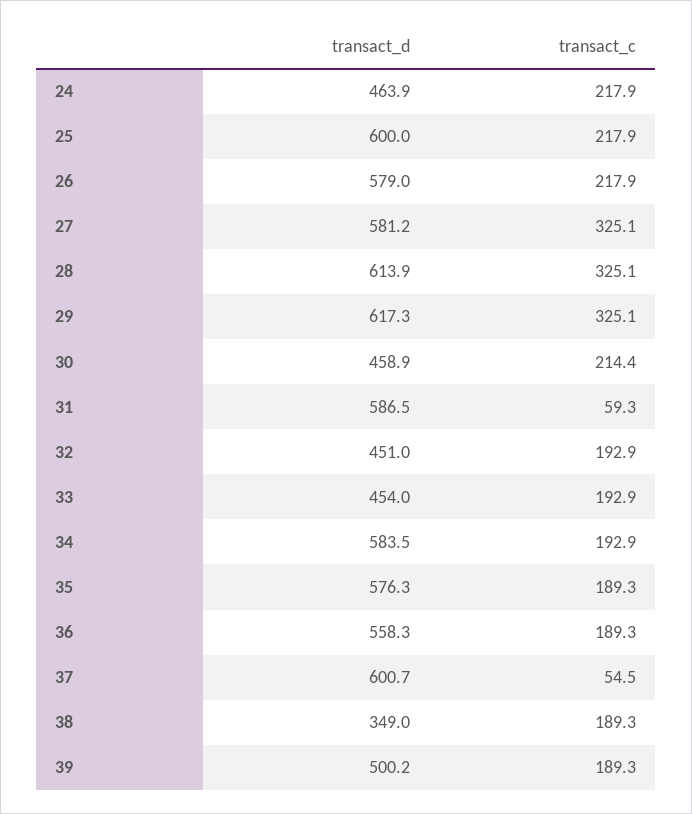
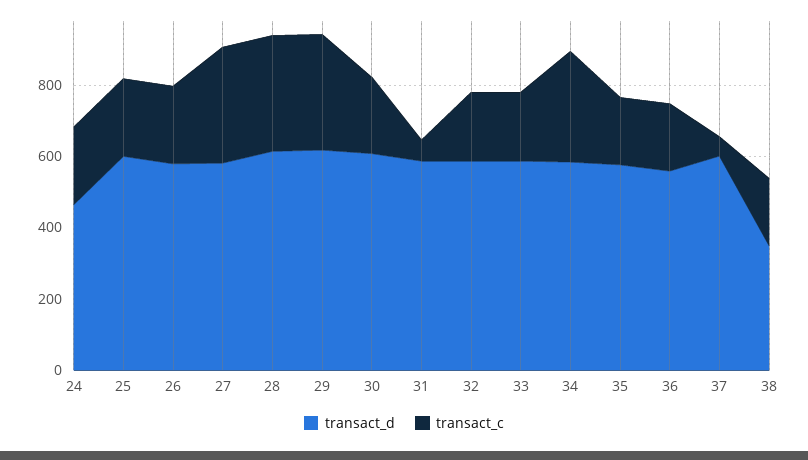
transact_d, 30: 458.9 -> 600
transact_d, 32: 451 -> 600
transact_d, 33: 454 -> 600
transact_c, 34: 192.9 -> 300
transact_d, 39: 500.2 -> none
transact_c, 39: 189.3 -> none

